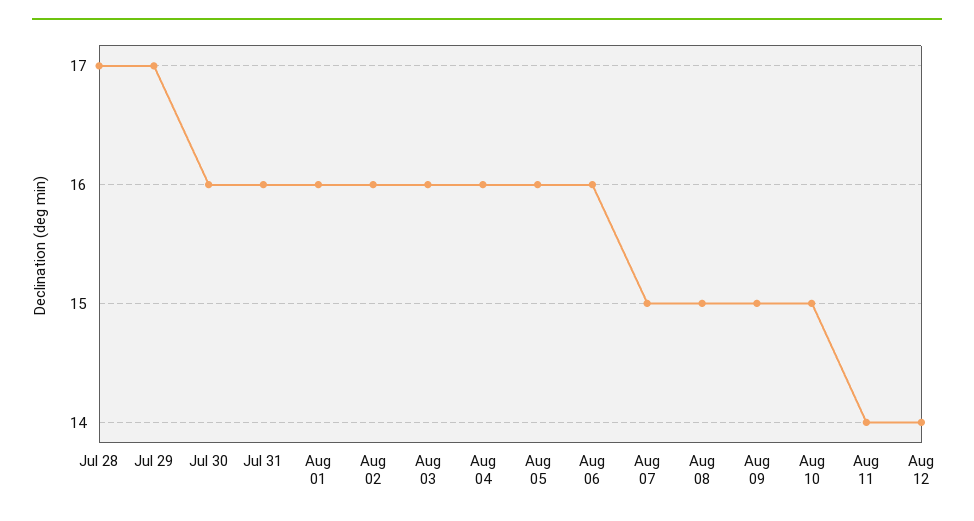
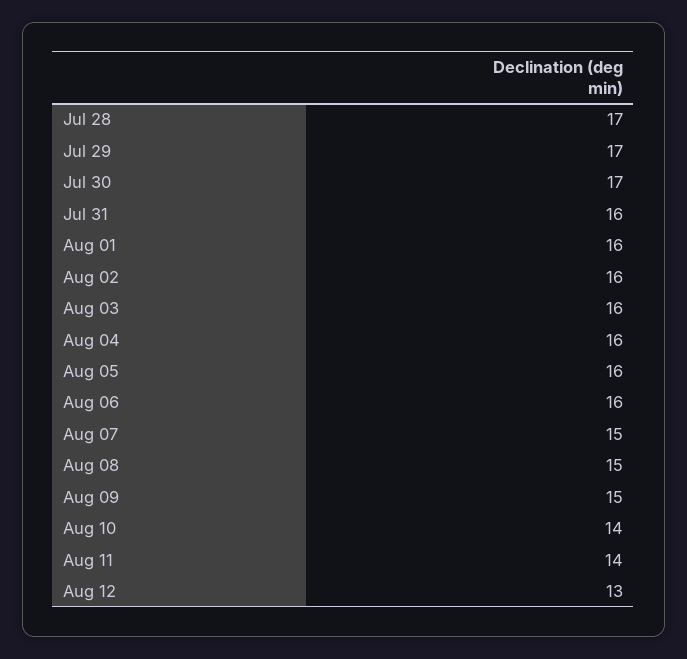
Jul 30: 16 -> 17
Aug 10: 15 -> 14
Aug 12: 14 -> 13

